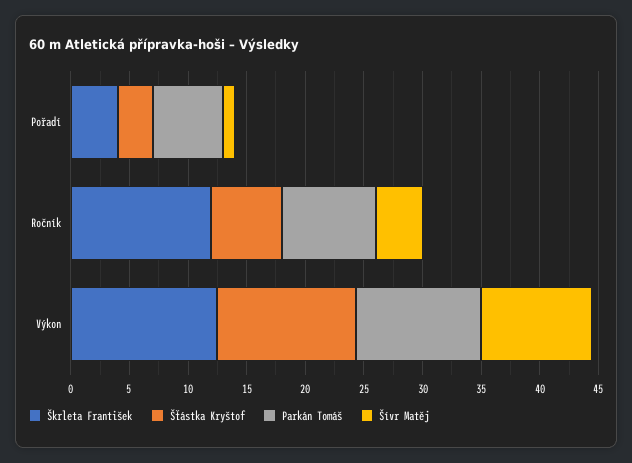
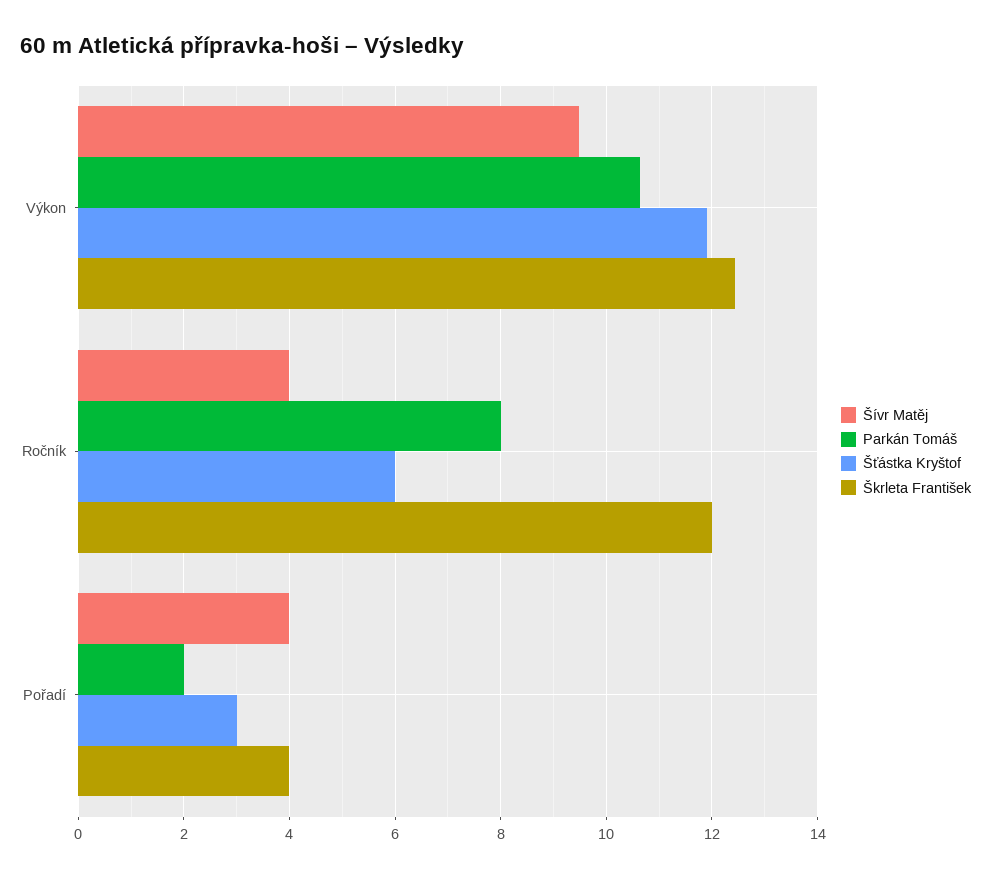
Parkán Tomáš, Pořadí: 6 -> 2
Šívr Matěj, Pořadí: 1 -> 4

